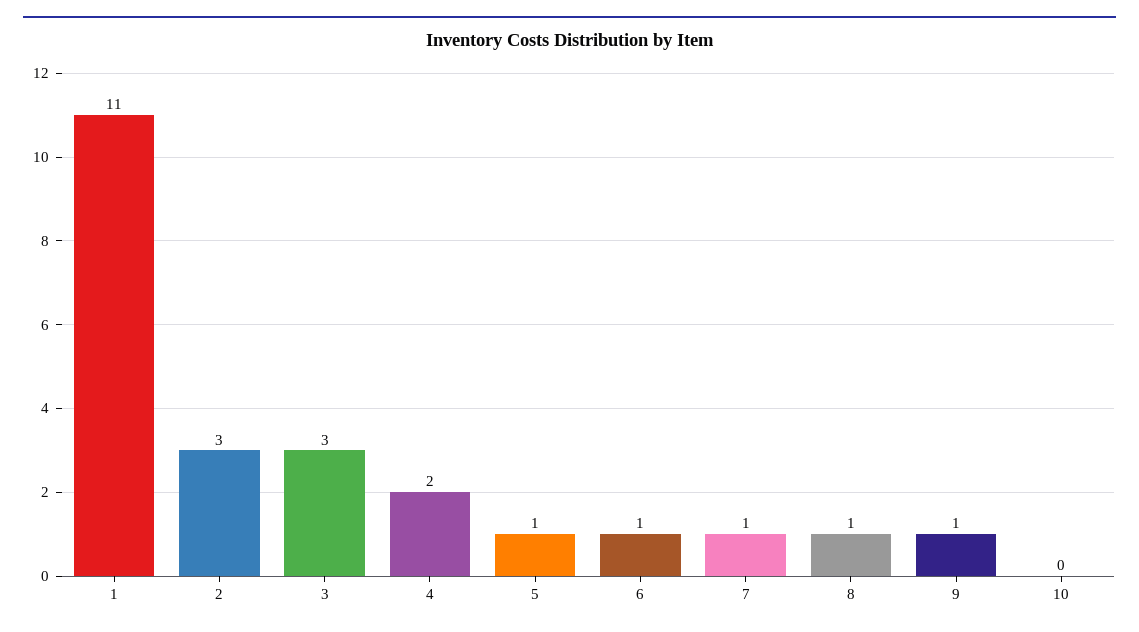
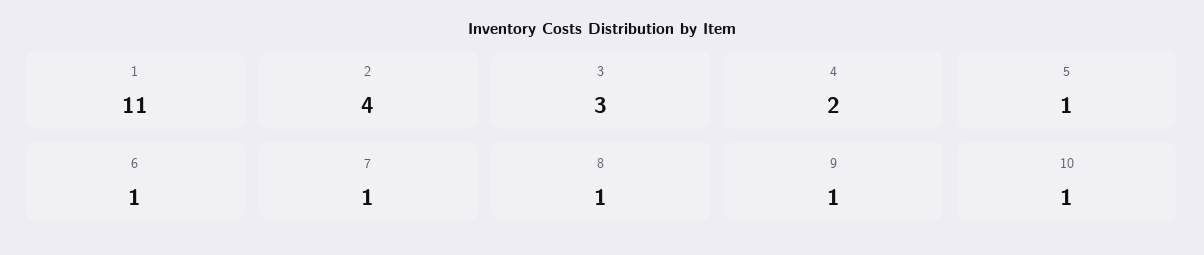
2: 3 -> 4
10: 0 -> 1

